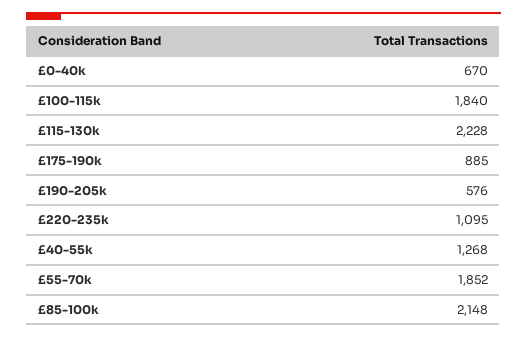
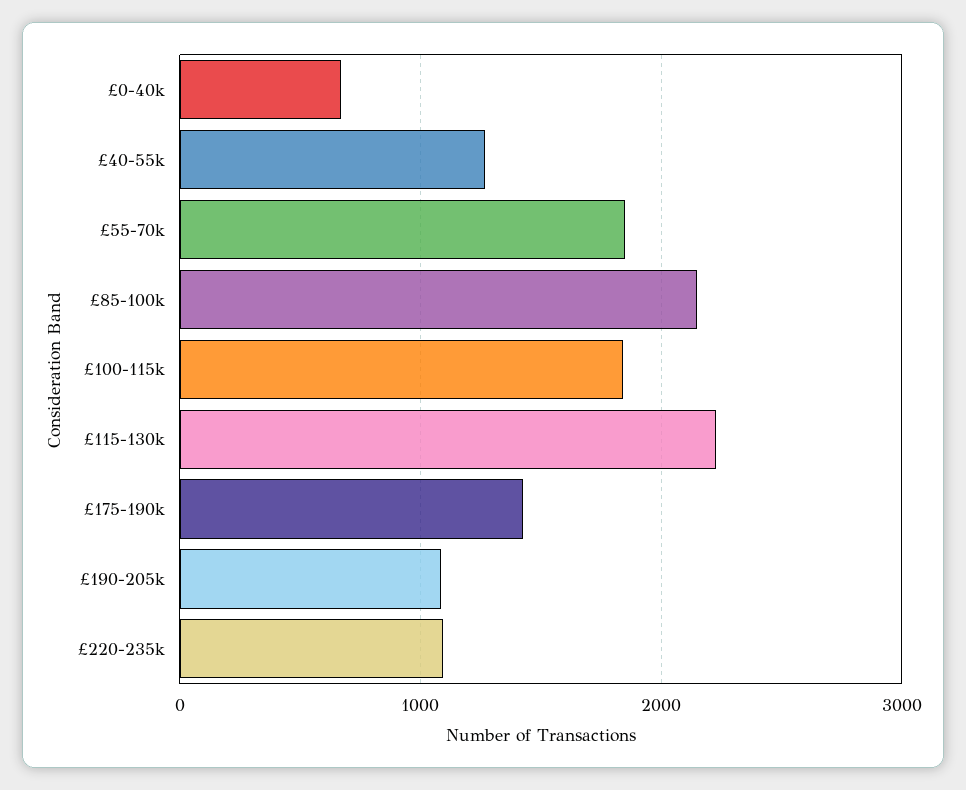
£175-190k: 885 -> 1400
£190-205k: 576 -> 1100

